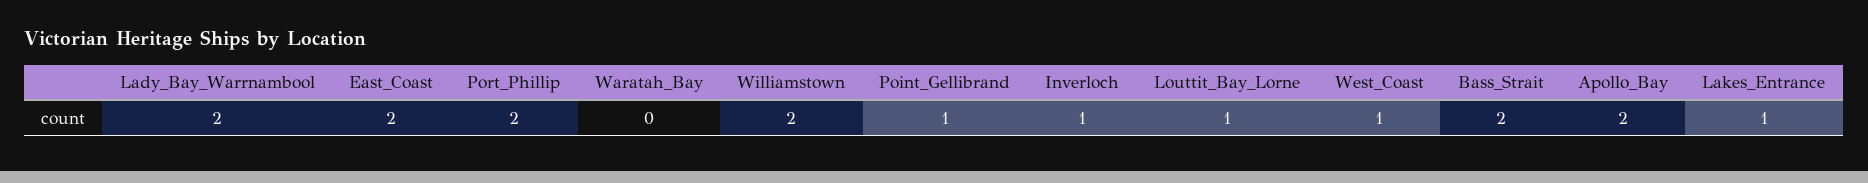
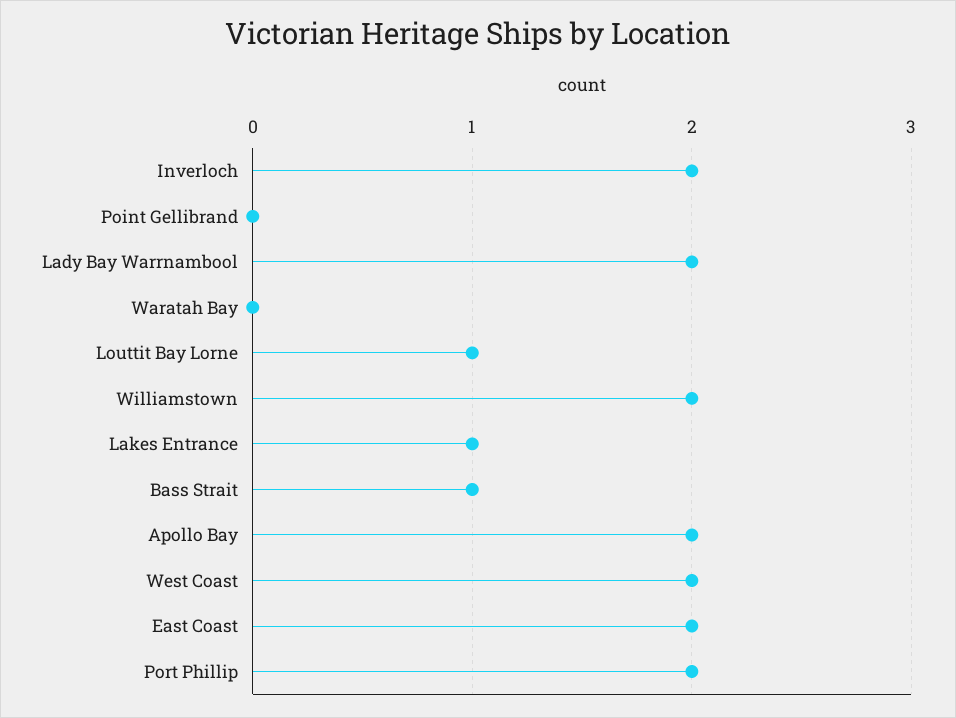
Point_Gellibrand: 1 -> 0
Inverloch: 1 -> 2
West_Coast: 1 -> 2
Bass_Strait: 2 -> 1

